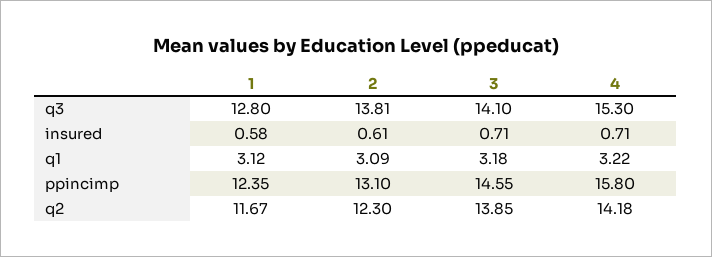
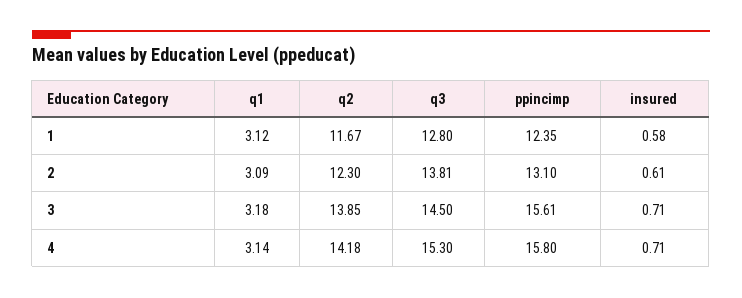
3, q3: 14.1 -> 14.5
4, q1: 3.22 -> 3.14
3, ppincimp: 14.55 -> 15.61

